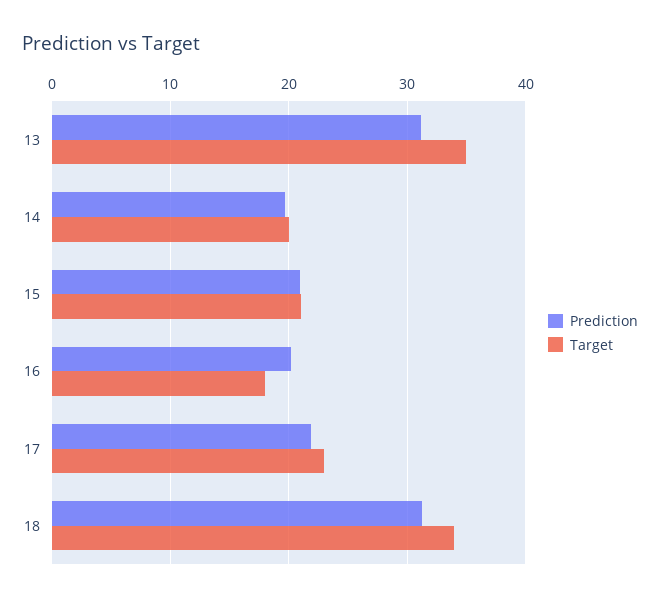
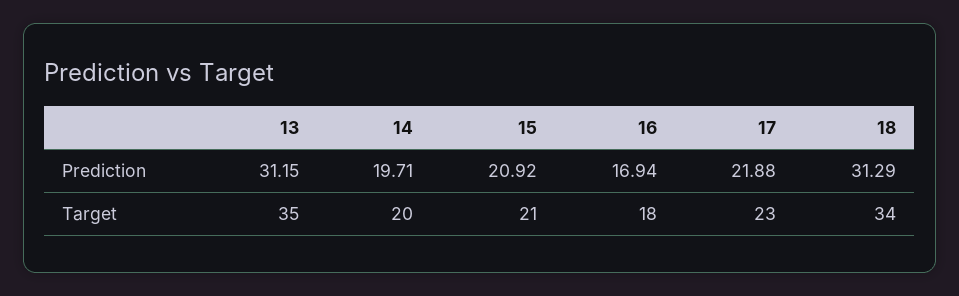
Prediction, 16: 20 -> 16.94

